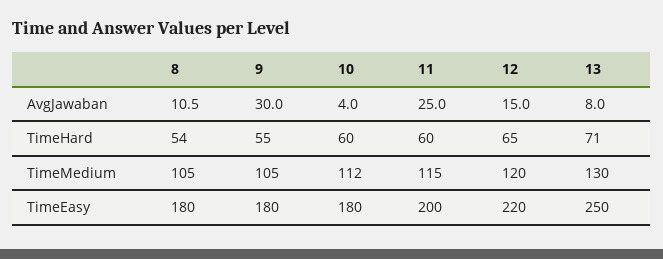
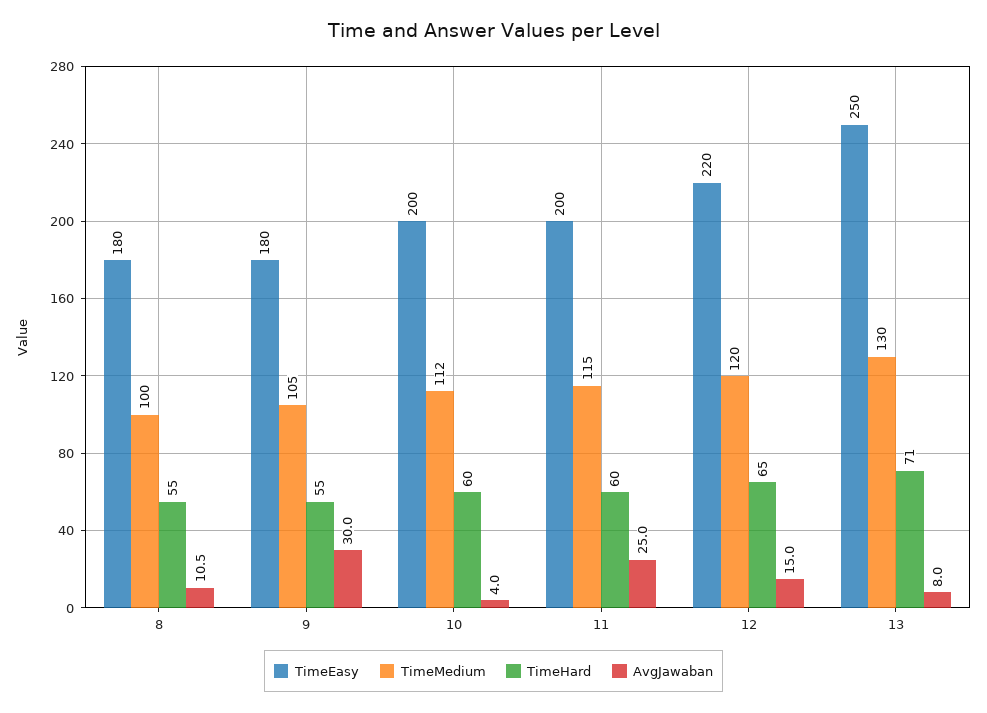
TimeHard, 8: 54 -> 55
TimeMedium, 8: 105 -> 100
TimeEasy, 10: 180 -> 200

